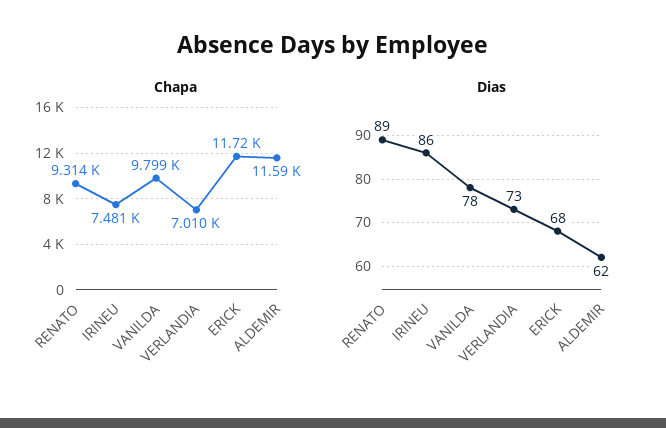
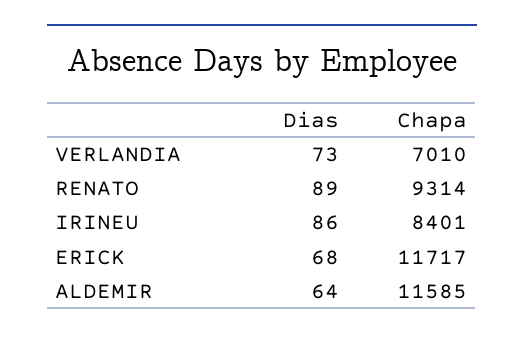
Chapa, IRINEU: 7481 -> 8401
Chapa, VANILDA: 9799 -> none
Dias, VANILDA: 78 -> none
Dias, ALDEMIR: 62 -> 64

